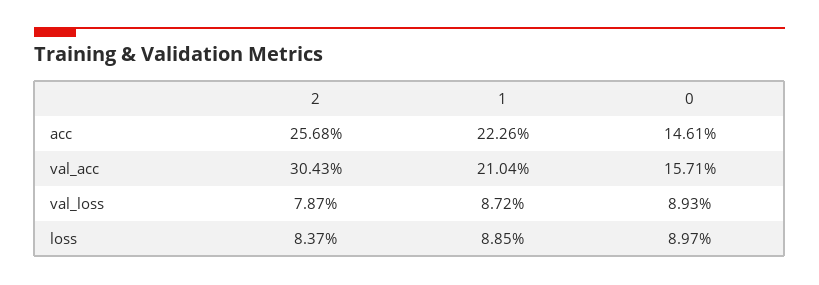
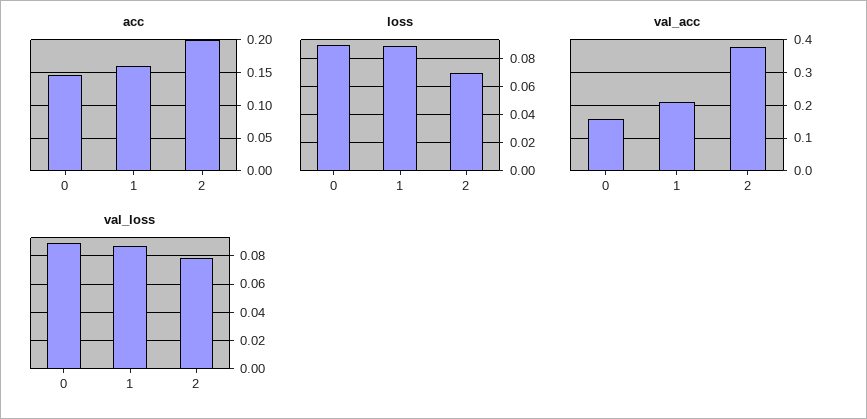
acc, 2: 0.2568 -> 0.2
acc, 1: 0.2226 -> 0.16
val_acc, 2: 0.3043 -> 0.38
loss, 2: 0.0837 -> 0.07

